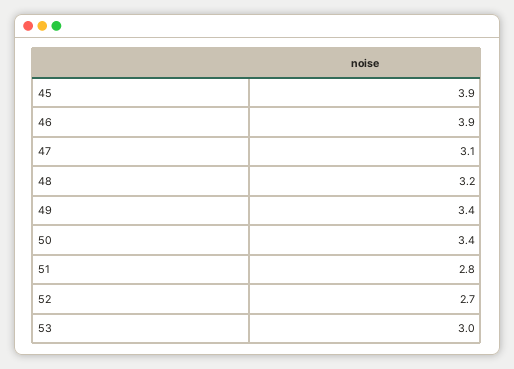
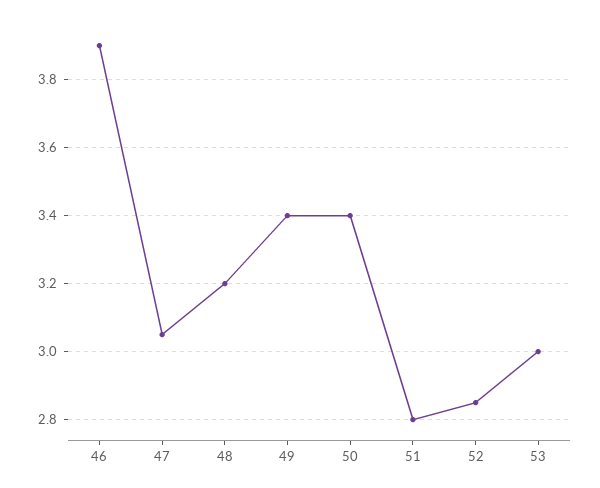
45: 3.9 -> none
47: 3.1 -> 3.05
52: 2.7 -> 2.85

